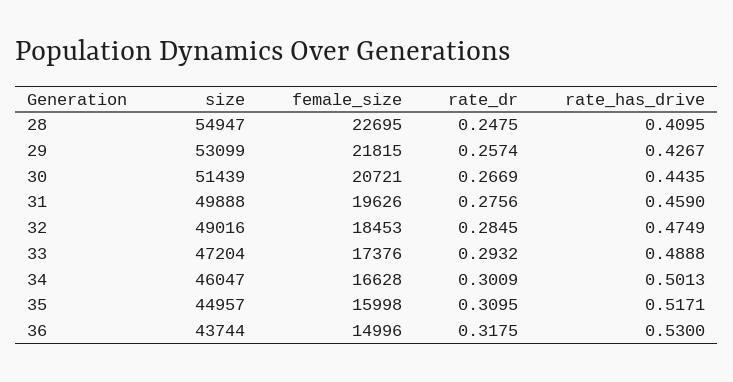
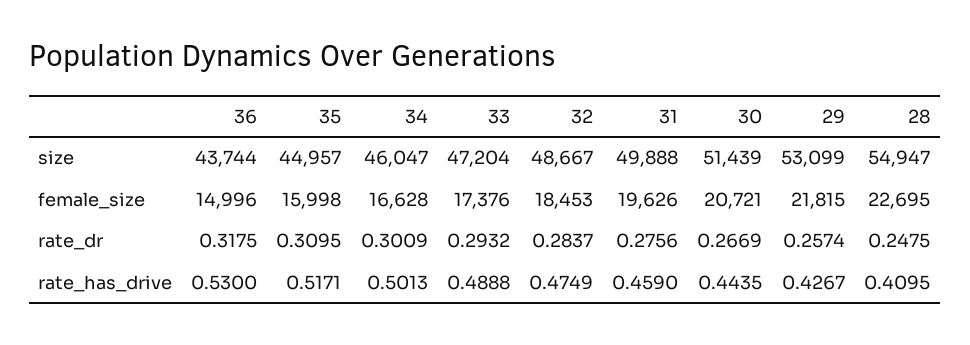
size, 32: 49016 -> 48667
rate_dr, 32: 0.2845 -> 0.2837

